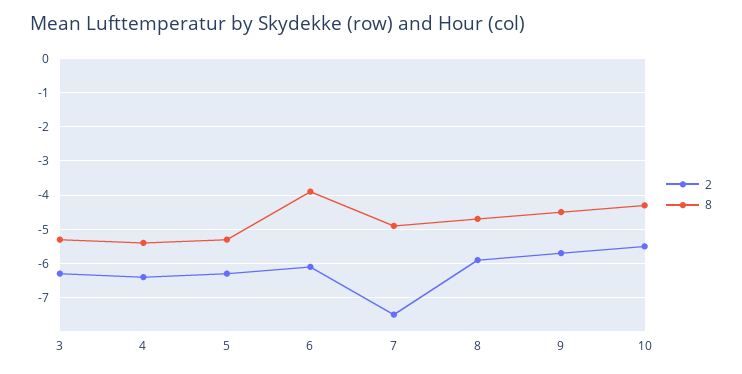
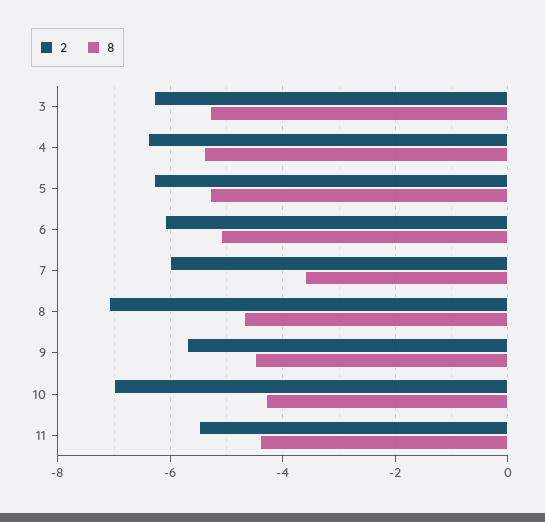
8, 6: -4 -> -5
2, 7: -7.5 -> -6
8, 7: -5 -> -3.5
2, 8: -6 -> -7
2, 10: -5.5 -> -7
2, 11: none -> -5.5
8, 11: none -> -4.5

